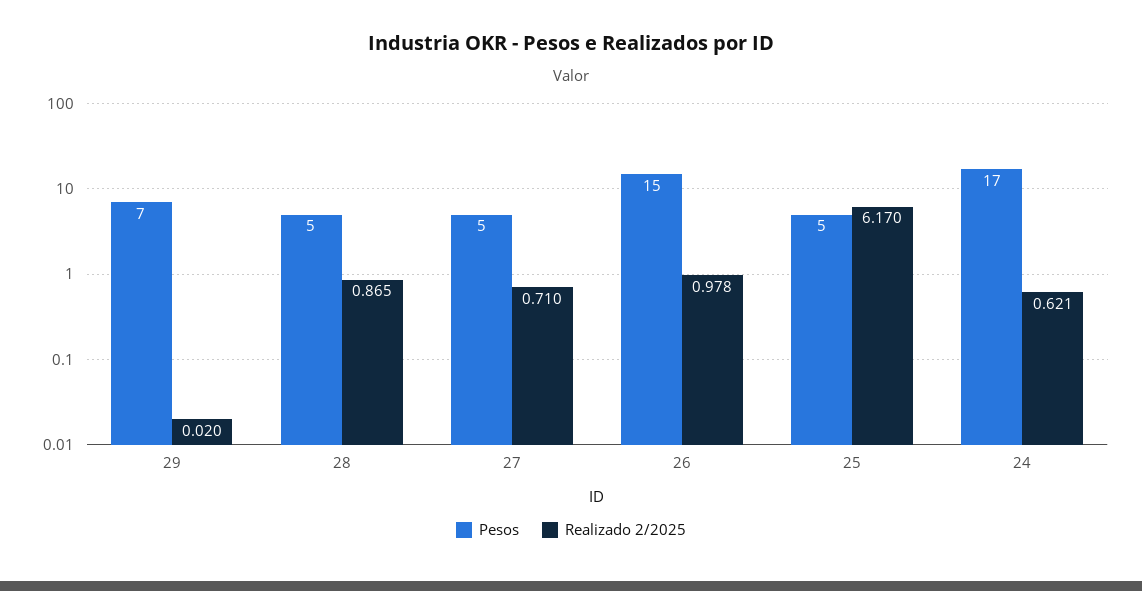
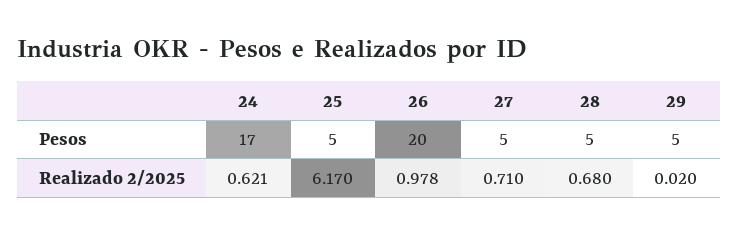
Pesos, 29: 7 -> 5
Realizado 2/2025, 28: 0.865 -> 0.68
Pesos, 26: 15 -> 20

